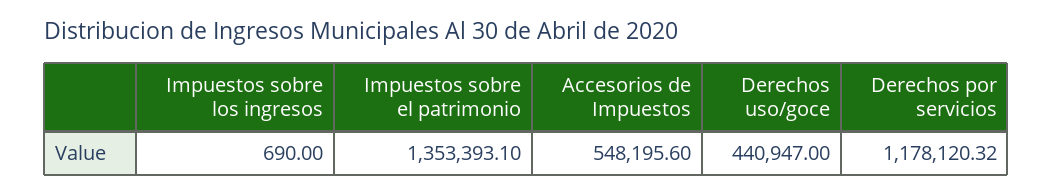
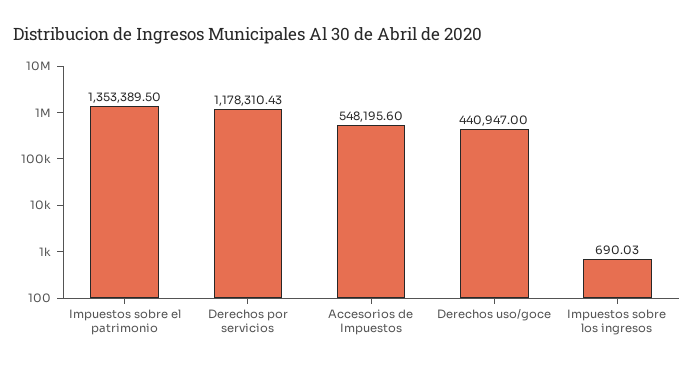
Impuestos sobre los ingresos: 690 -> 690.03
Impuestos sobre el patrimonio: 1353393.1 -> 1353389.5
Derechos por servicios: 1178120.32 -> 1178310.43

